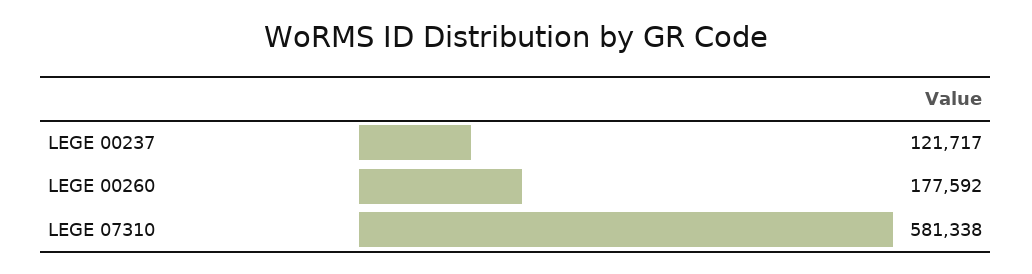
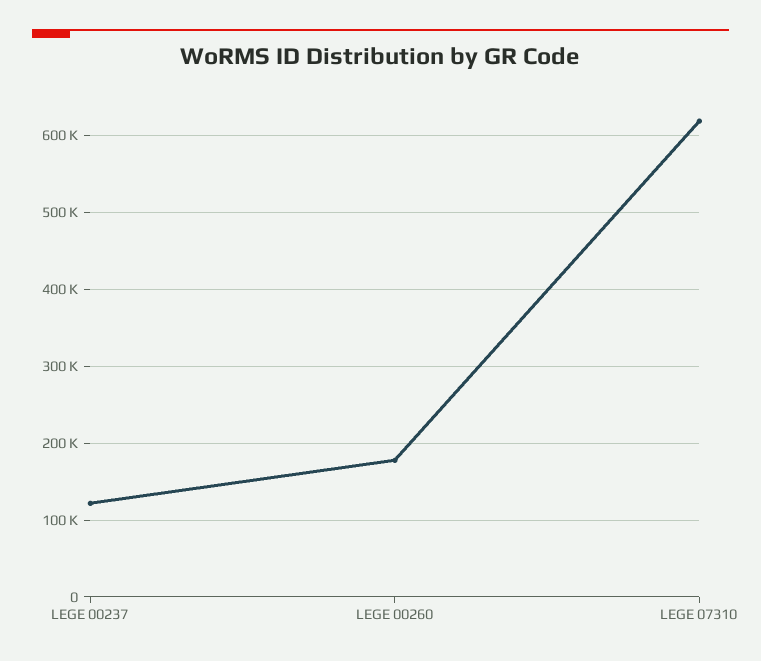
LEGE 07310: 581338 -> 620000

